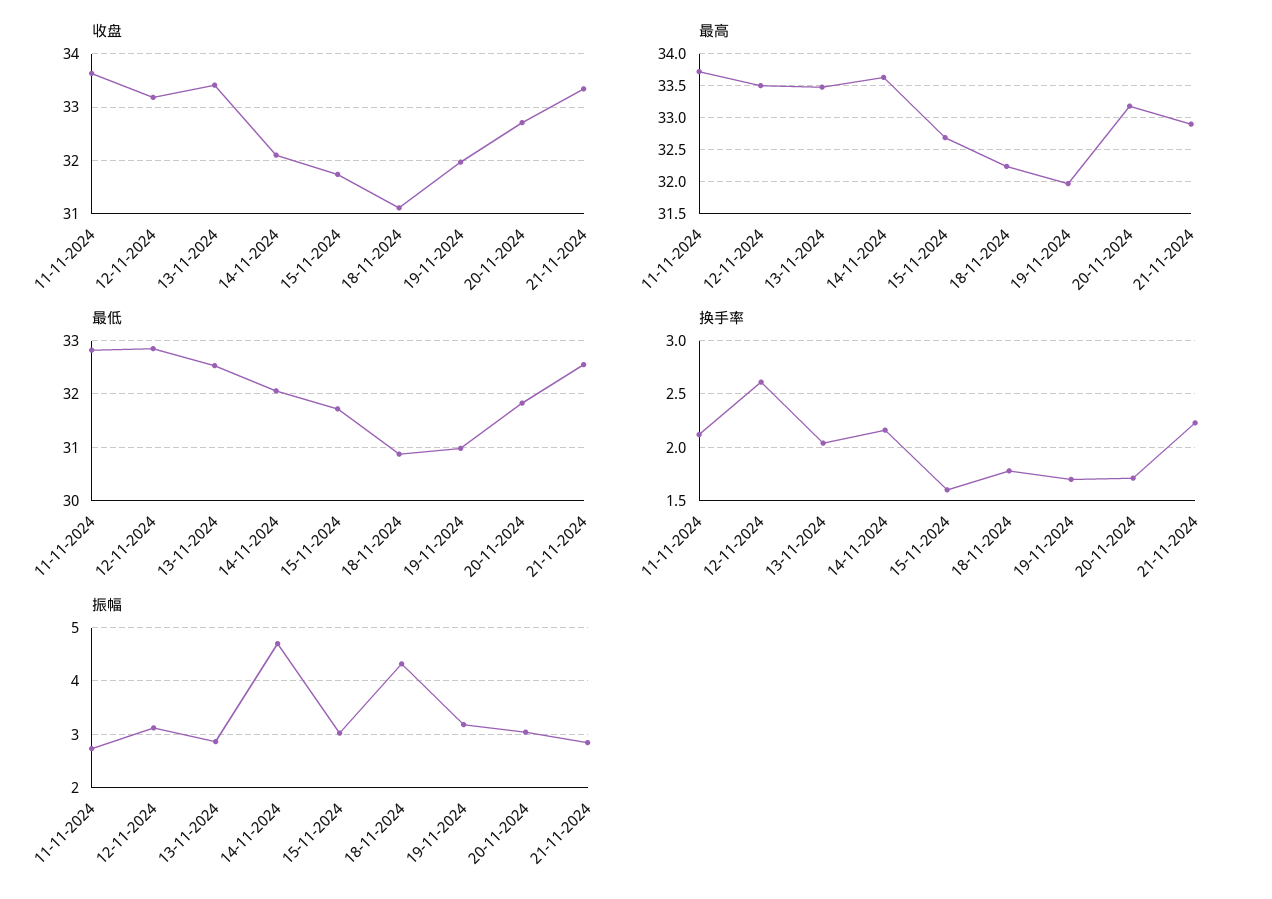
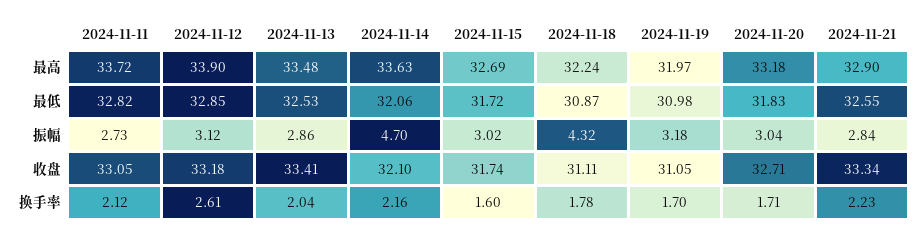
收盘, 11-11-2024: 33.6 -> 33.05
收盘, 19-11-2024: 32 -> 31.05
最高, 12-11-2024: 33.5 -> 33.9

